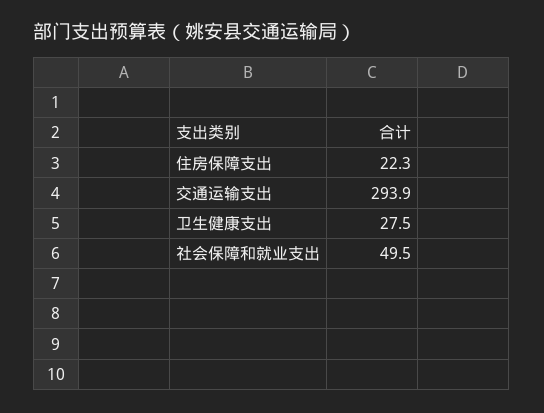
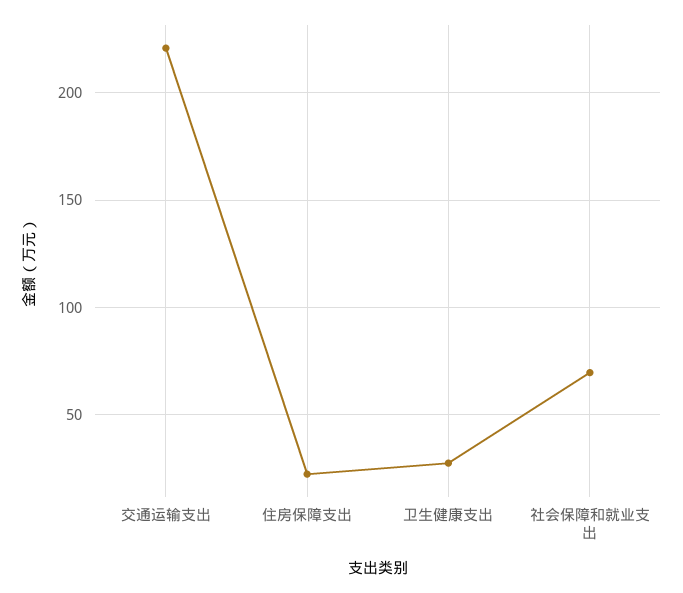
交通运输支出: 293.9 -> 220
社会保障和就业支出: 49.5 -> 70

